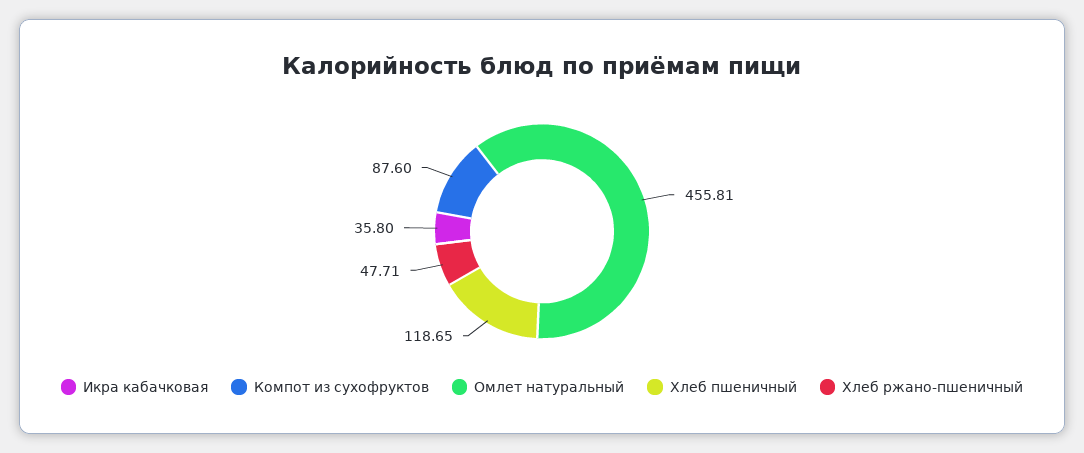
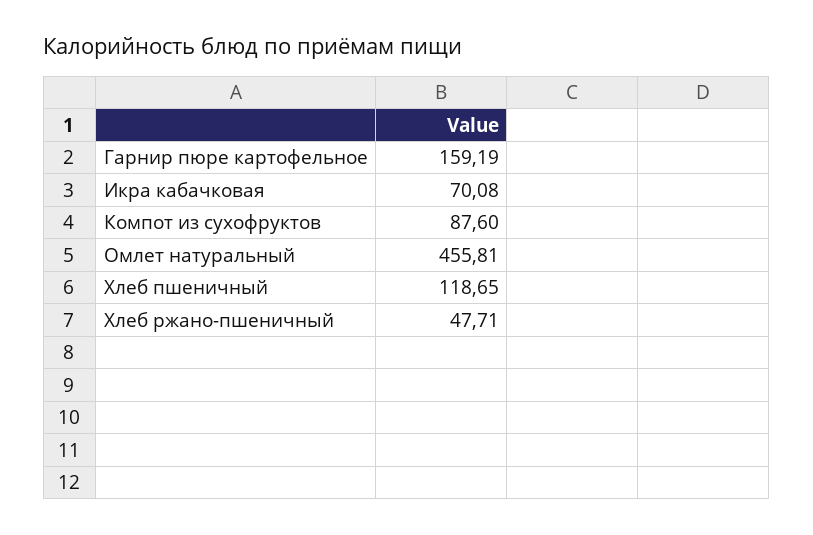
Икра кабачковая: 35.8 -> 70.08
Гарнир пюре картофельное: none -> 159.19

